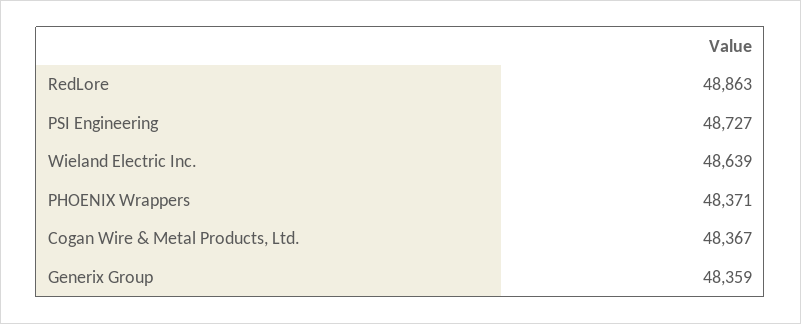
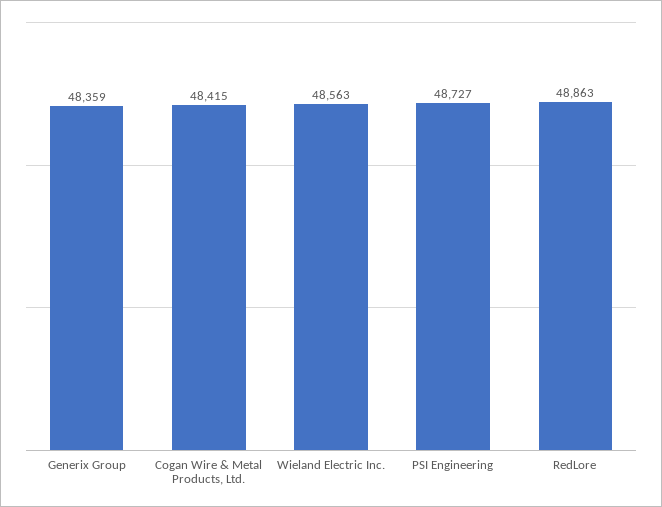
Wieland Electric Inc.: 48639 -> 48563
PHOENIX Wrappers: 48371 -> none
Cogan Wire & Metal Products, Ltd.: 48367 -> 48415

